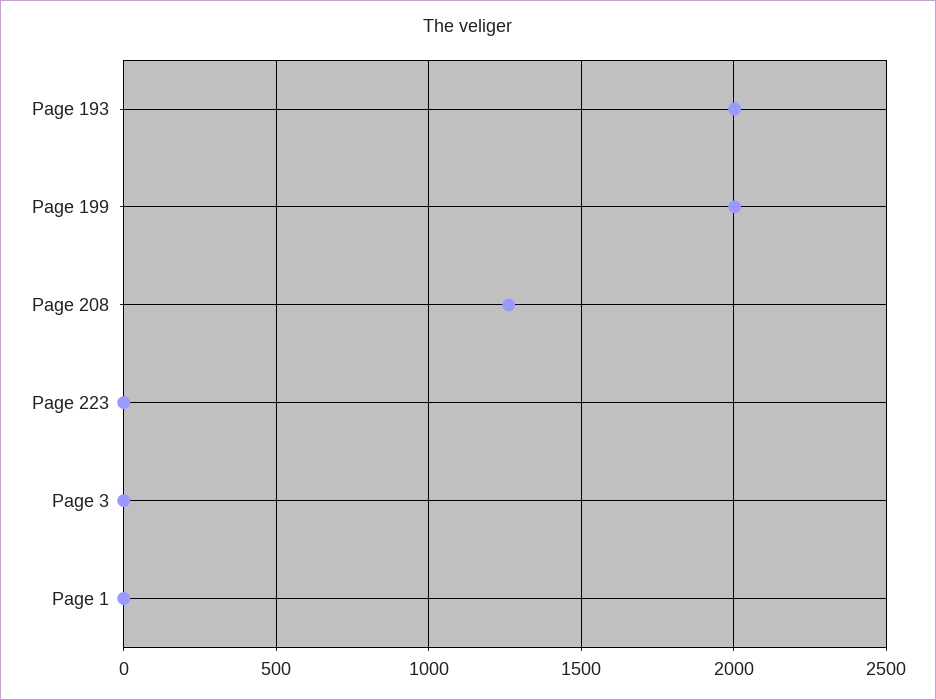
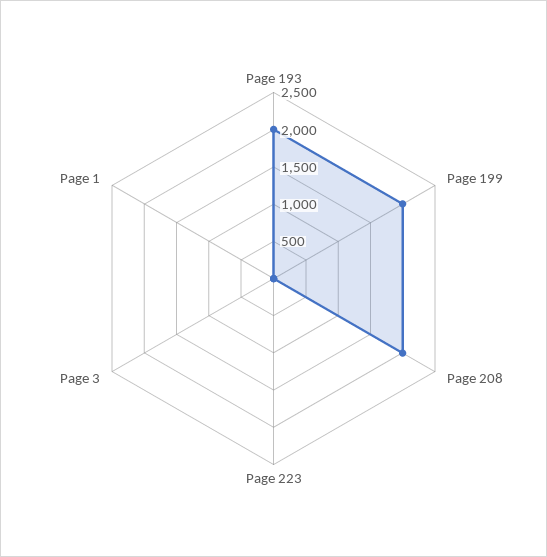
Page 208: 1250 -> 2000

